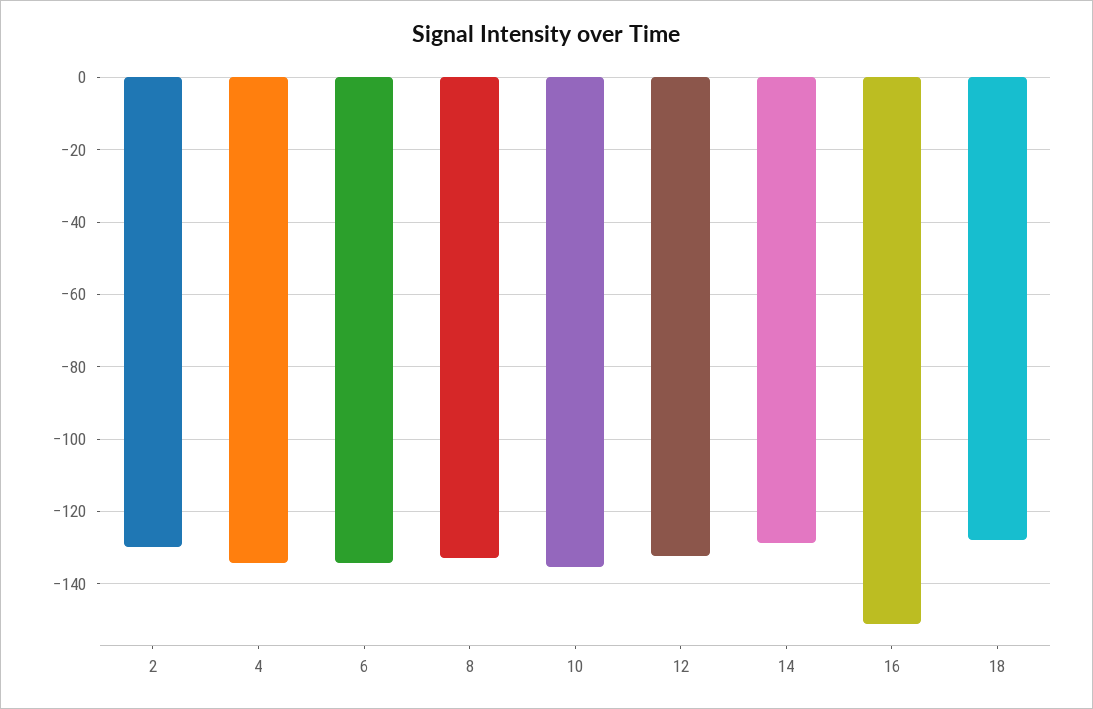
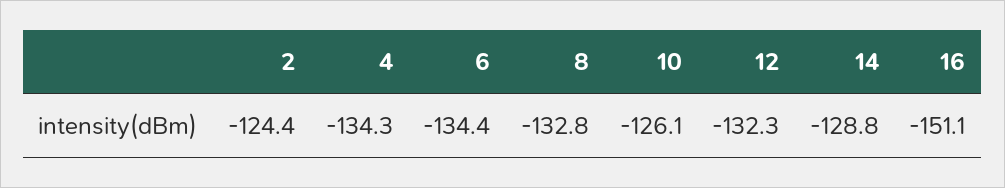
2: -130 -> -124.4
10: -136 -> -126.1
18: -128 -> none

